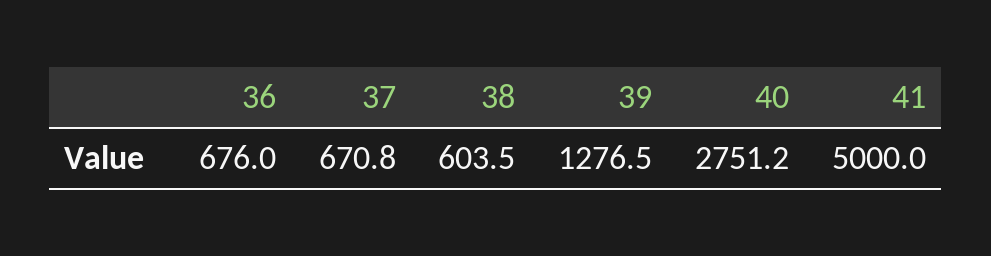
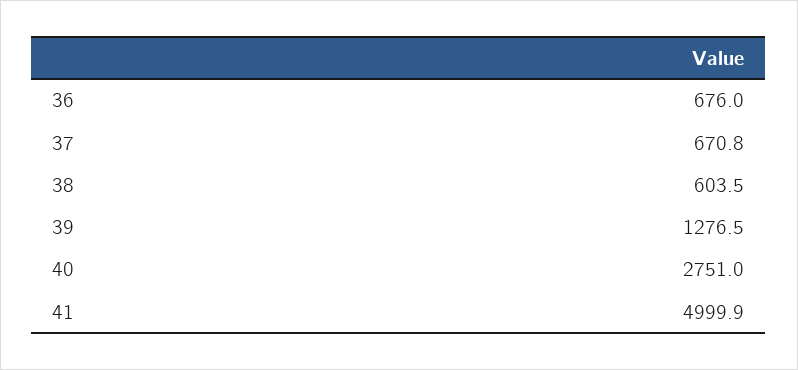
40: 2751.2 -> 2751
41: 5000 -> 4999.9

